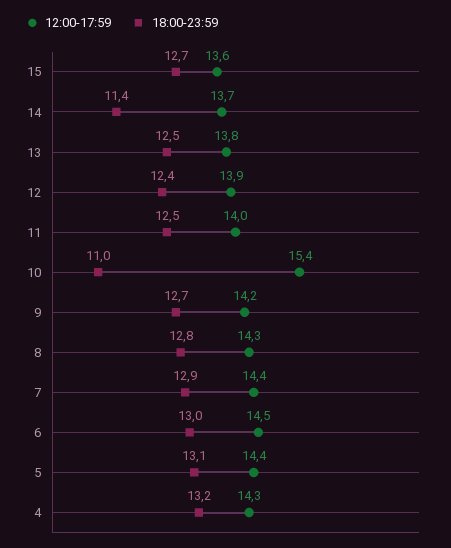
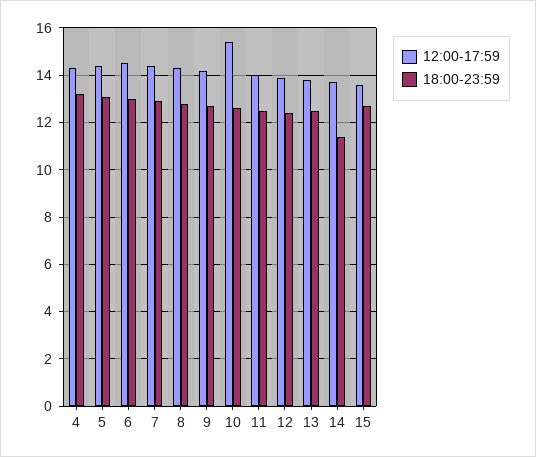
18:00-23:59, 10: 11 -> 12.5

